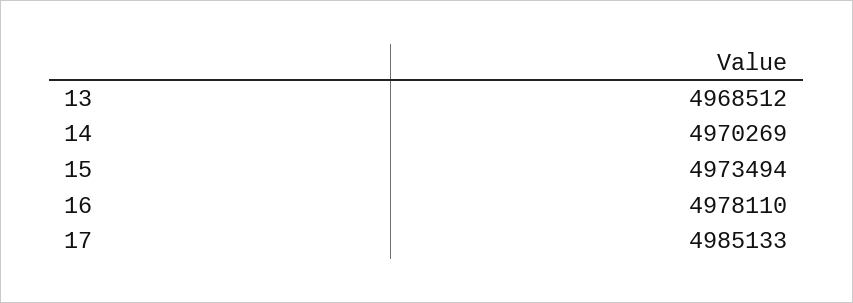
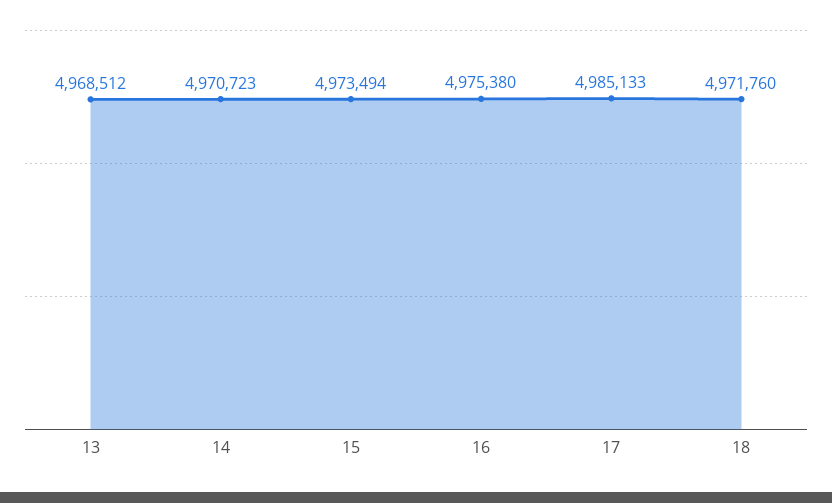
14: 4970269 -> 4970723
16: 4978110 -> 4975380
18: none -> 4971760

